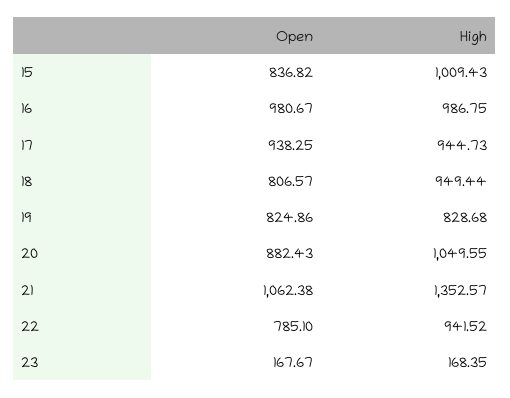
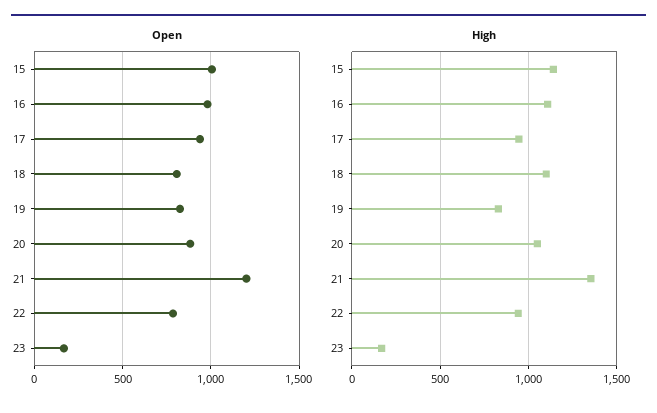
Open, 15: 836.82 -> 1000
High, 15: 1009.43 -> 1150
High, 16: 986.75 -> 1100
High, 18: 949.44 -> 1100
Open, 21: 1062.38 -> 1200

